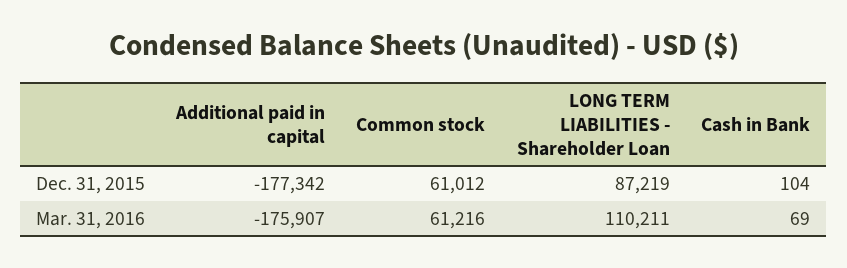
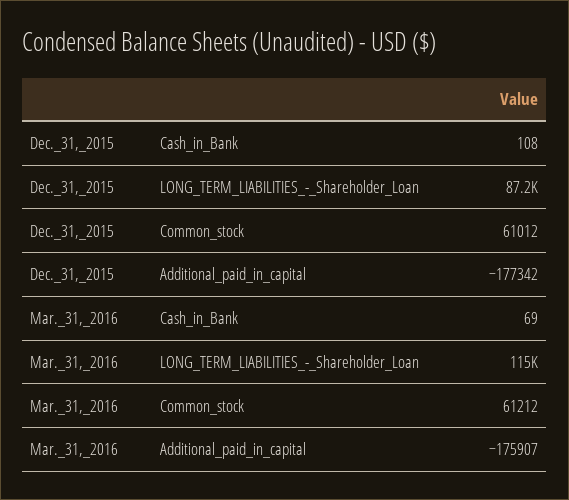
Cash in Bank, Dec. 31, 2015: 104 -> 108
Common stock, Mar. 31, 2016: 61216 -> 61212
LONG TERM LIABILITIES - Shareholder Loan, Mar. 31, 2016: 110211 -> 115000

